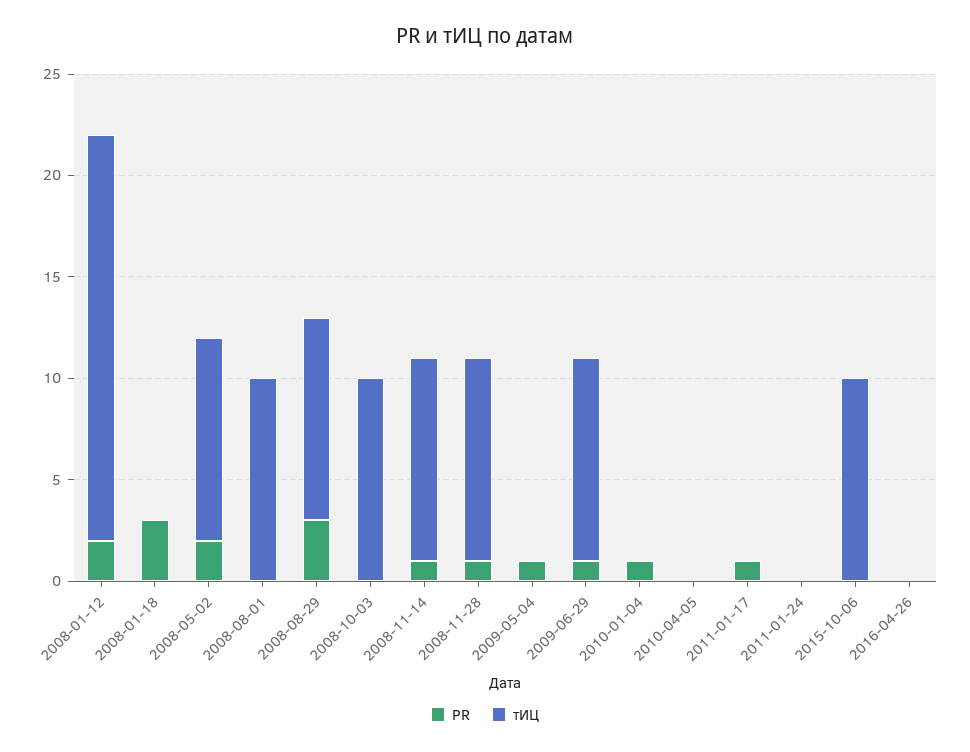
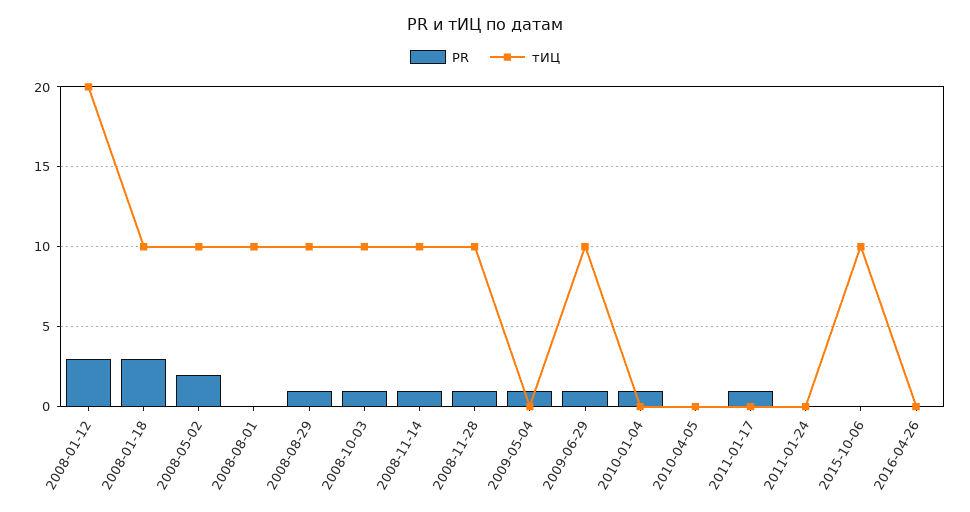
PR, 2008-01-12: 2 -> 3
тИЦ, 2008-01-18: 0 -> 10
PR, 2008-08-29: 3 -> 1
PR, 2008-10-03: 0 -> 1

